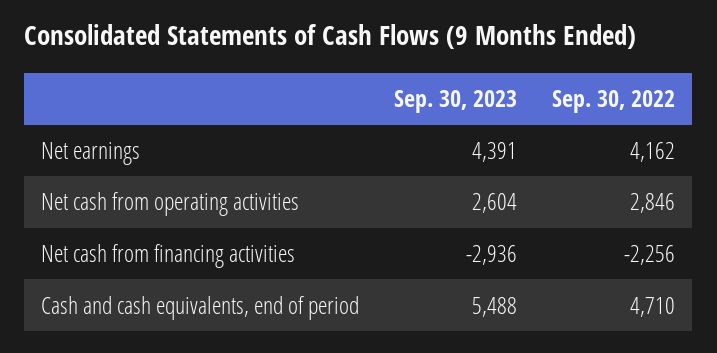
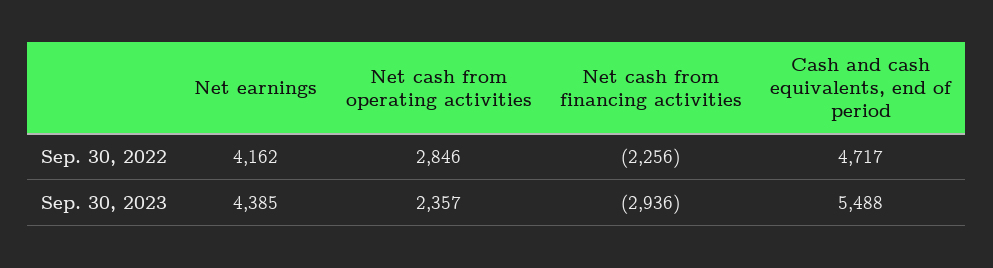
Sep. 30, 2023, Net earnings: 4391 -> 4385
Sep. 30, 2023, Net cash from operating activities: 2604 -> 2357
Sep. 30, 2022, Cash and cash equivalents, end of period: 4710 -> 4717

